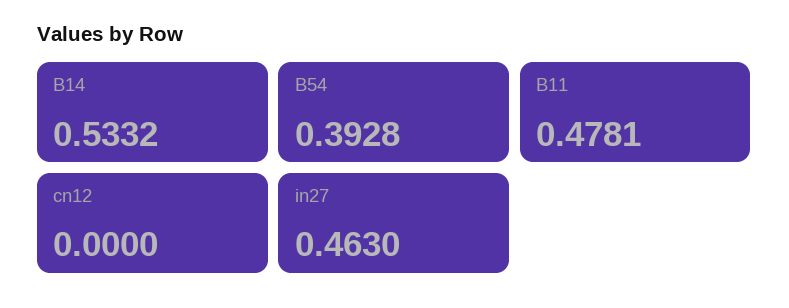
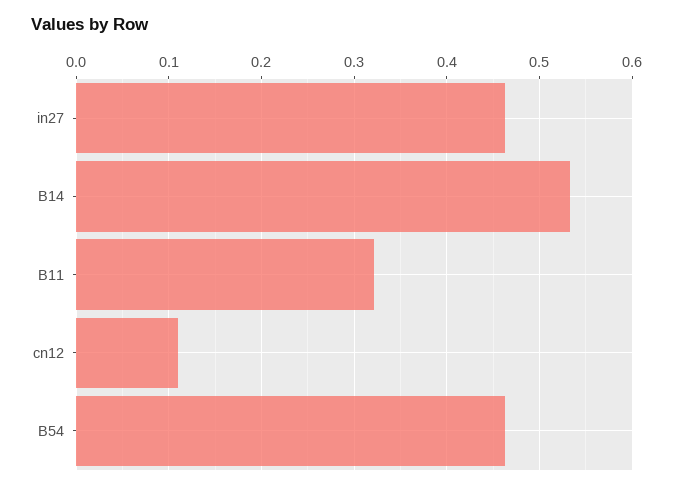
B54: 0.3928 -> 0.46
B11: 0.4781 -> 0.32
cn12: 0 -> 0.11

